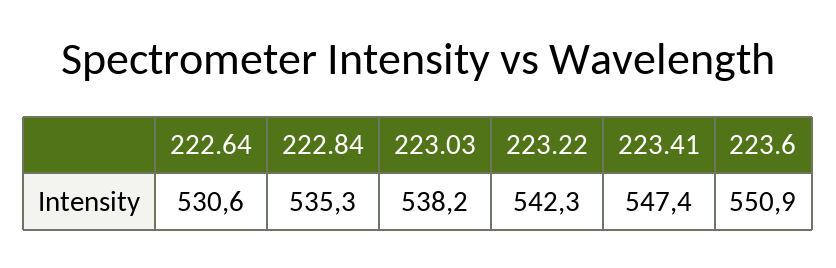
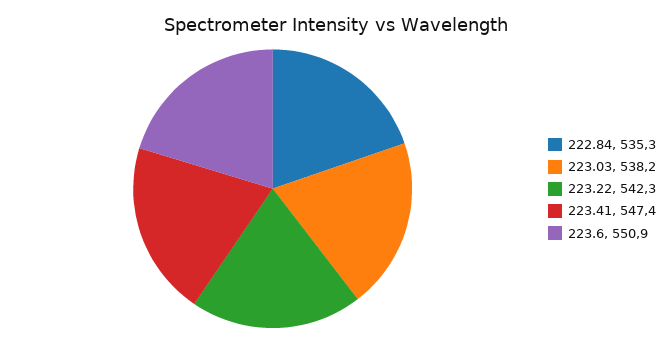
222.64: 530.6 -> none

